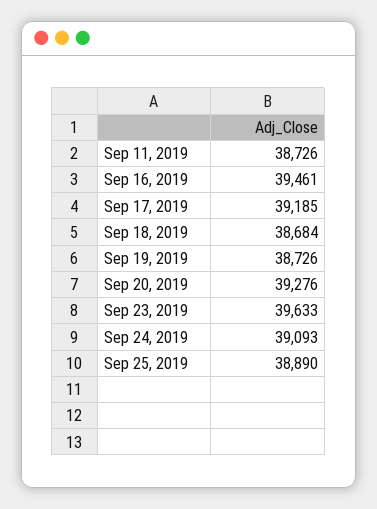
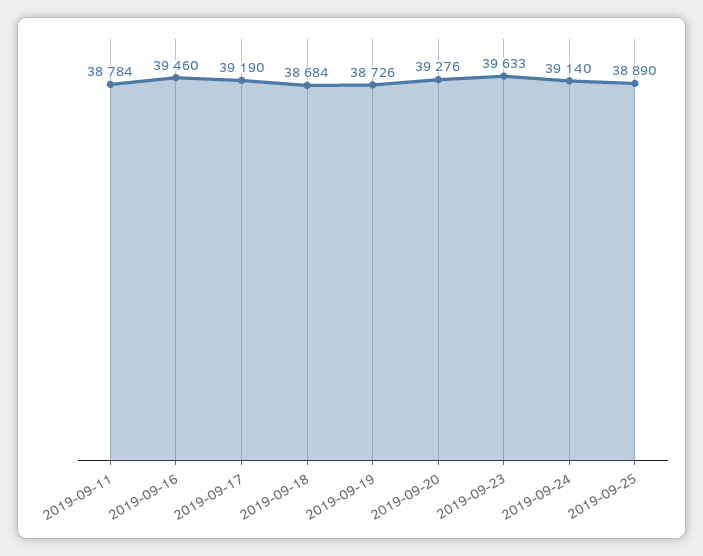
Sep 11, 2019: 38726 -> 38784
Sep 16, 2019: 39461 -> 39460
Sep 17, 2019: 39185 -> 39190
Sep 24, 2019: 39093 -> 39140

